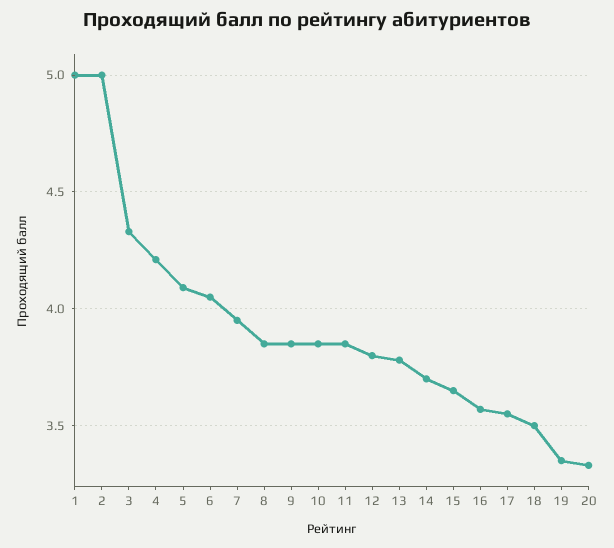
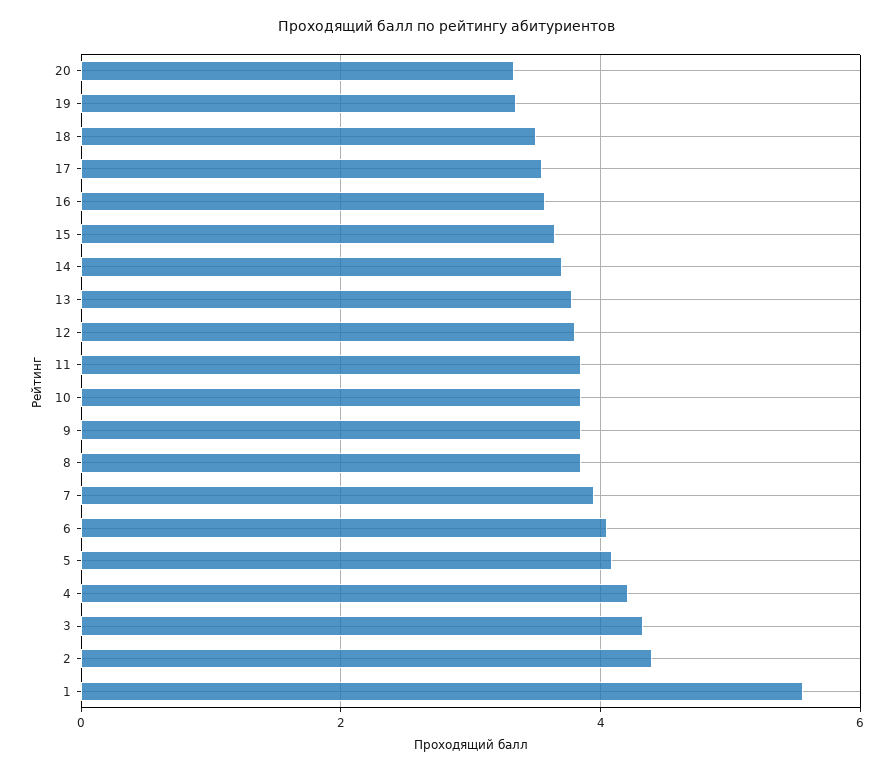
1: 5 -> 5.6
2: 5 -> 4.4

